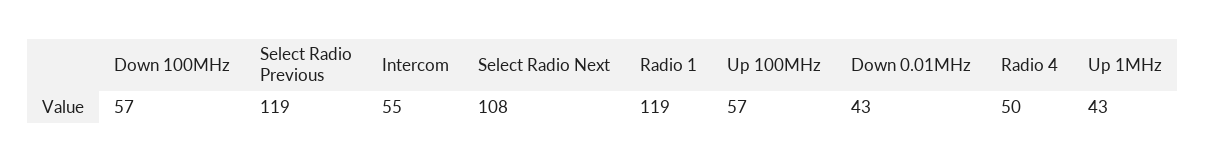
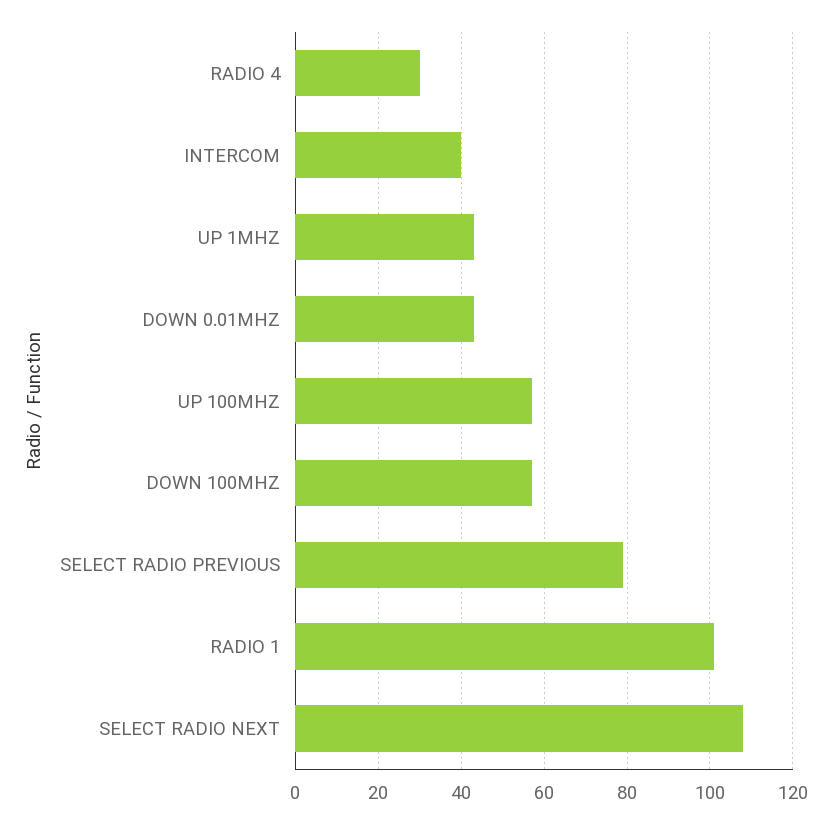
Select Radio Previous: 119 -> 80
Intercom: 55 -> 40
Radio 1: 119 -> 100
Radio 4: 50 -> 30

